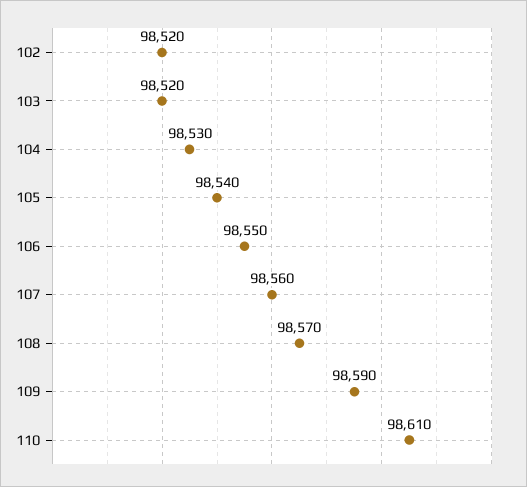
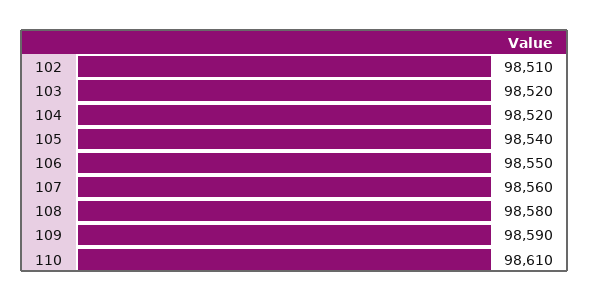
102: 98520 -> 98510
104: 98530 -> 98520
108: 98570 -> 98580

